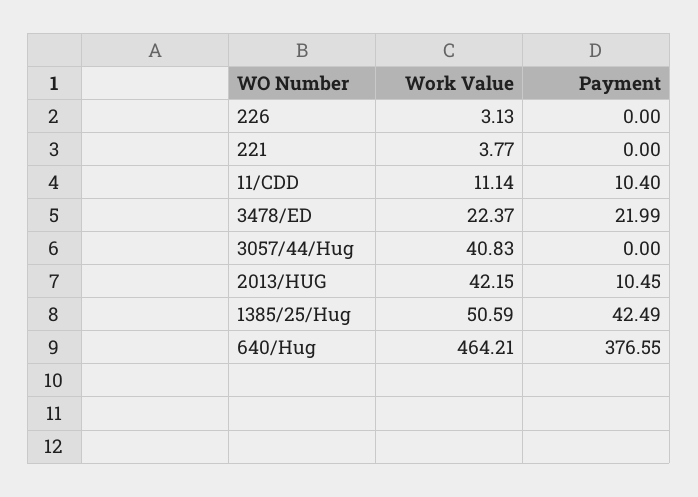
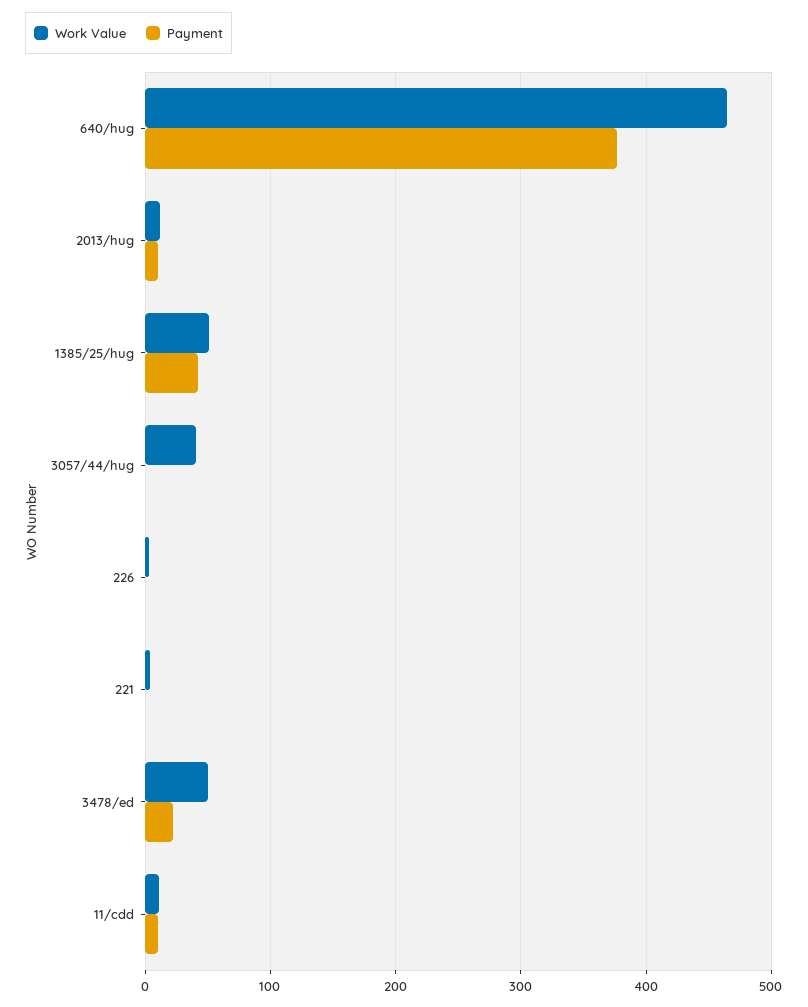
Work Value, 3478/ED: 22.37 -> 50
Work Value, 2013/HUG: 42.15 -> 10

